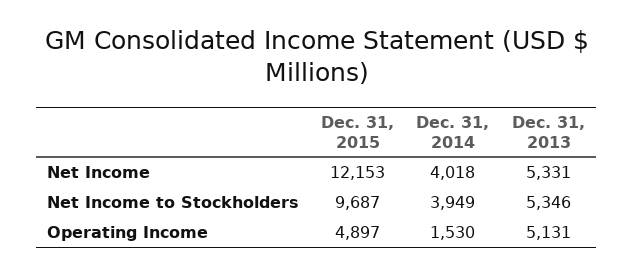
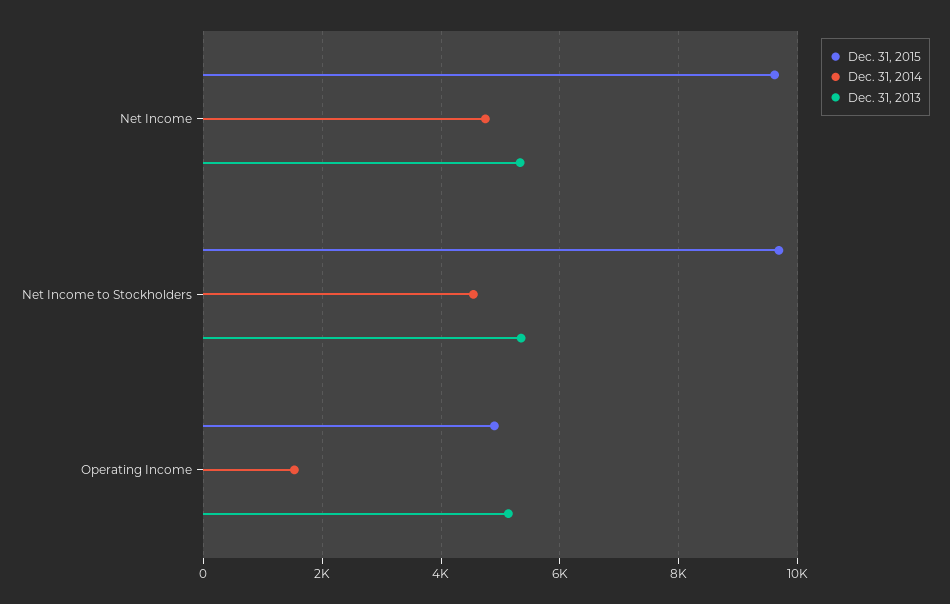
Dec. 31, 2015, Net Income: 12153 -> 9600
Dec. 31, 2014, Net Income: 4018 -> 4800
Dec. 31, 2014, Net Income to Stockholders: 3949 -> 4600

